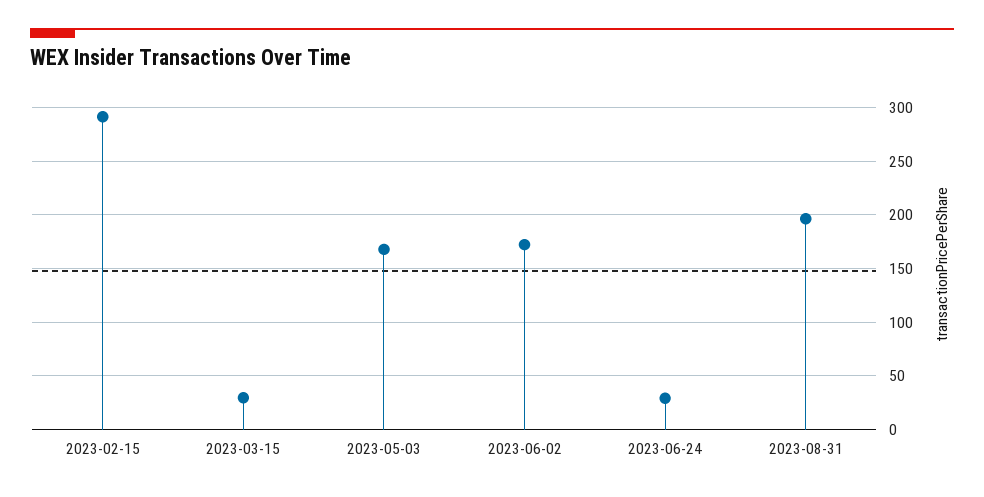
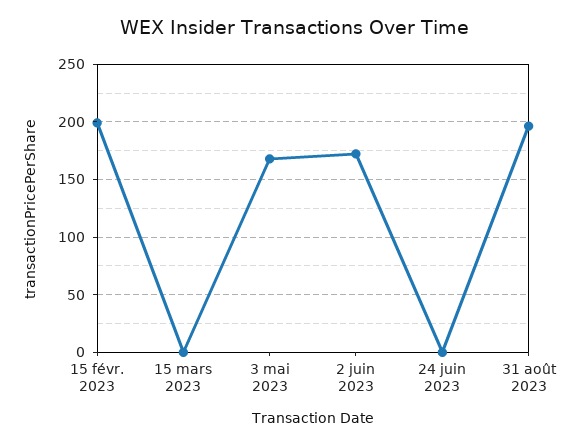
2023-02-15: 290 -> 200
2023-03-15: 30 -> 0
2023-06-24: 30 -> 0

